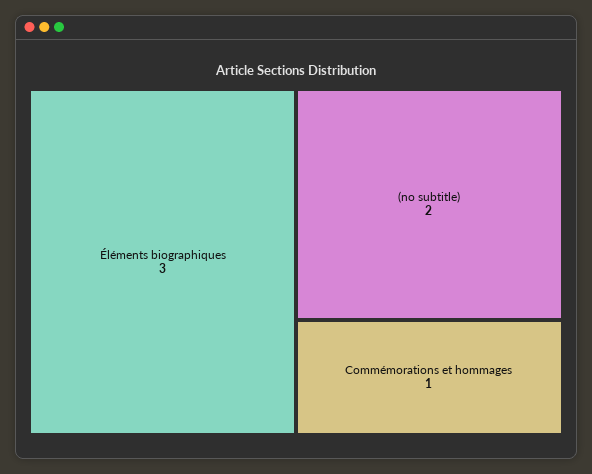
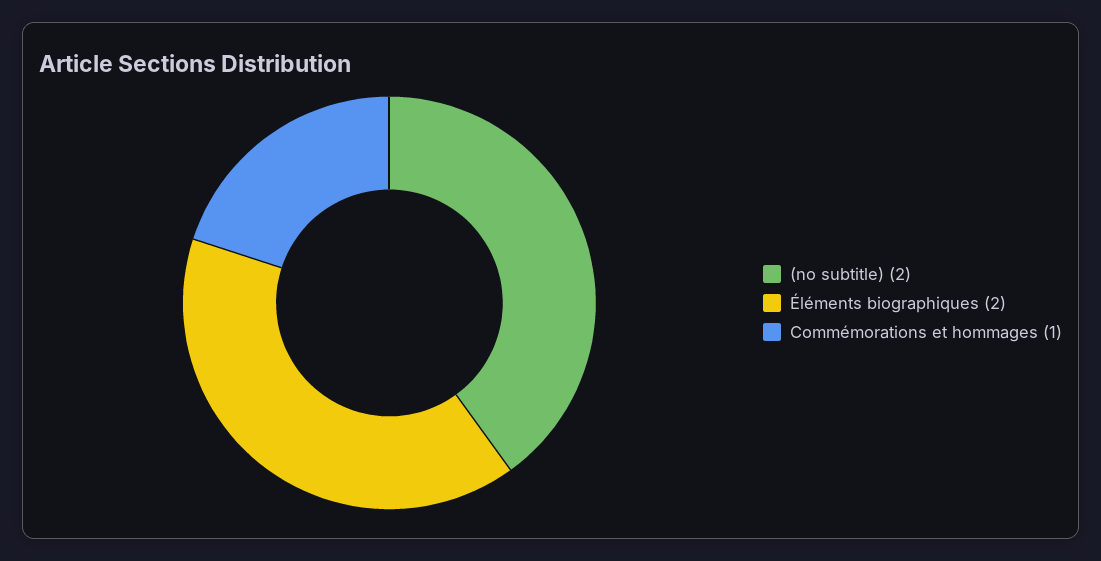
Éléments biographiques: 3 -> 2

